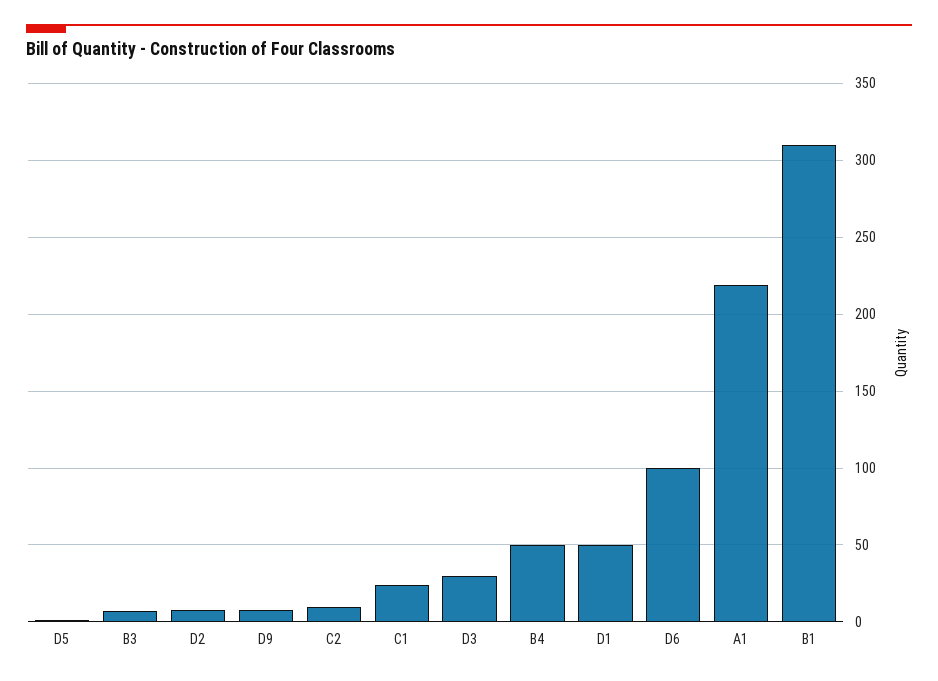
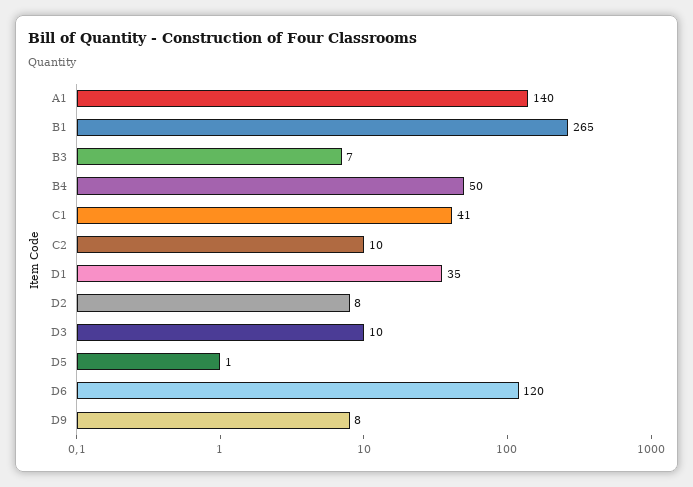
C1: 25 -> 41
D3: 30 -> 10
D1: 50 -> 35
D6: 100 -> 120
A1: 220 -> 140
B1: 310 -> 265

